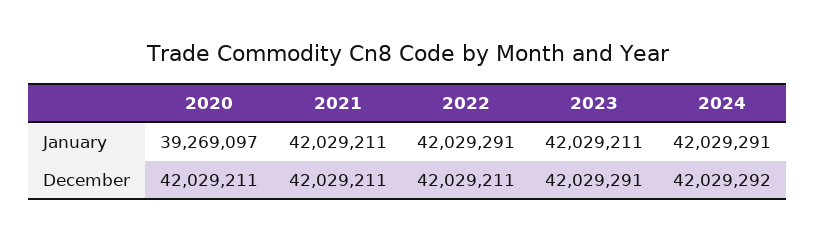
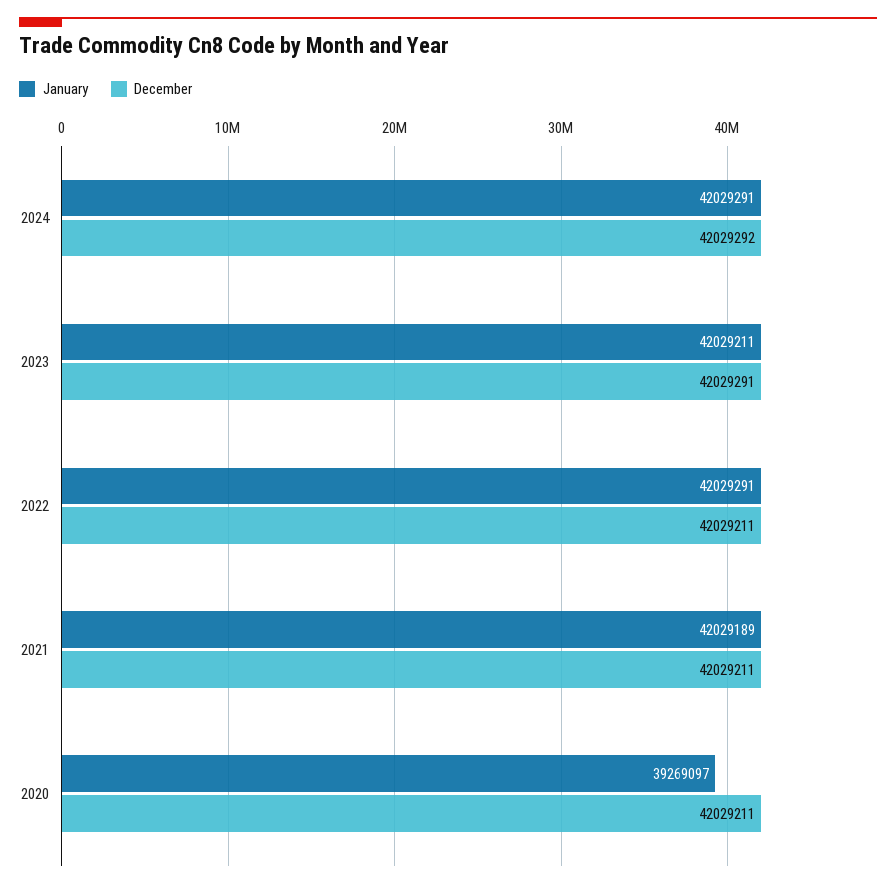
January, 2021: 42029211 -> 42029189

